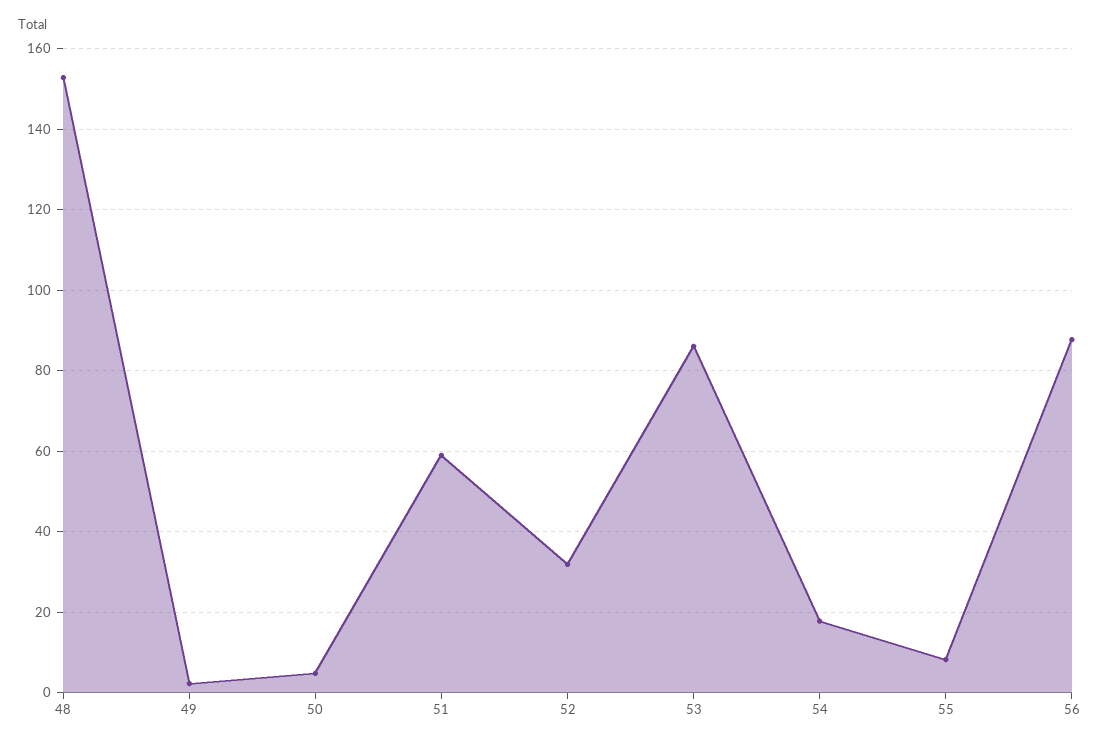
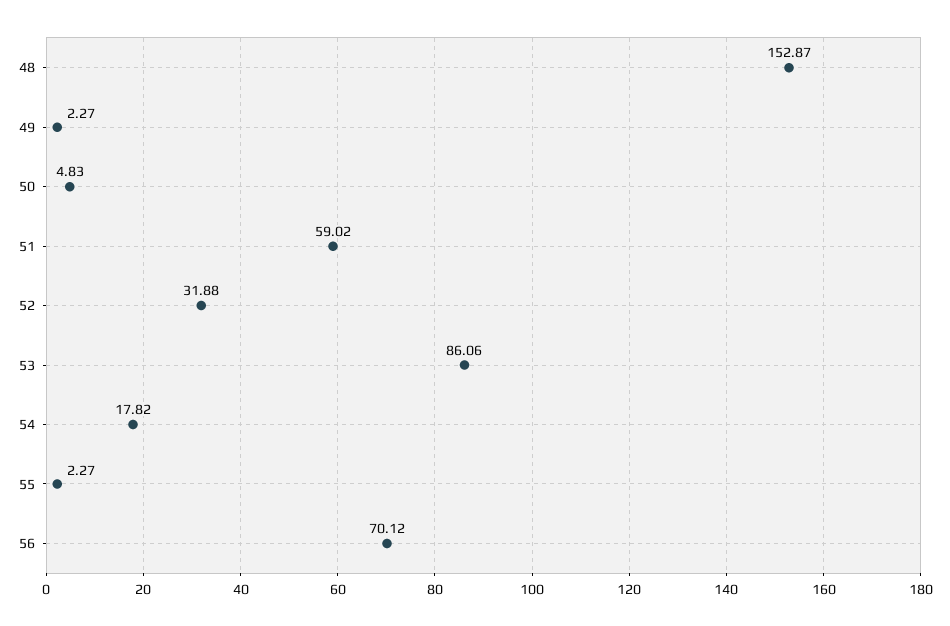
55: 8 -> 2.27
56: 88 -> 70.12

